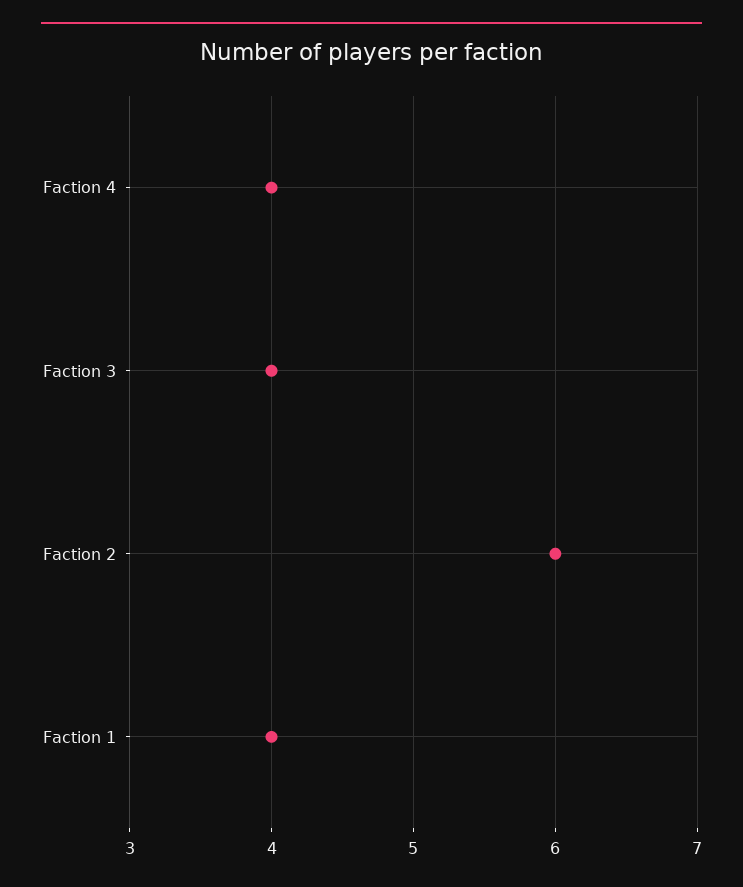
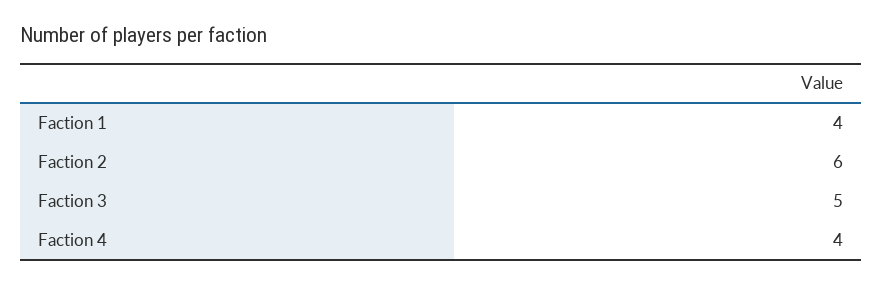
Faction 3: 4 -> 5

